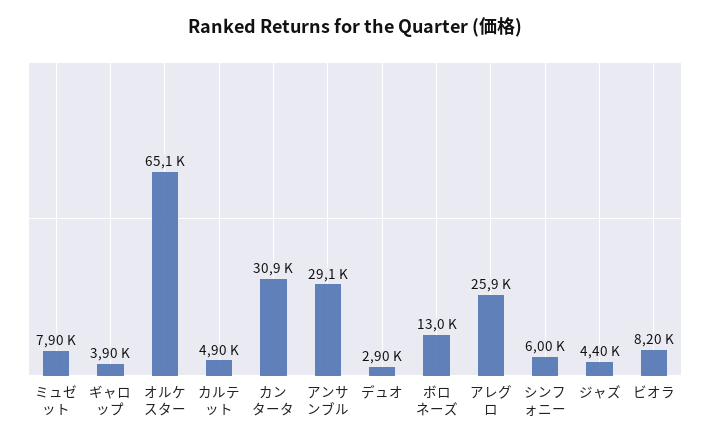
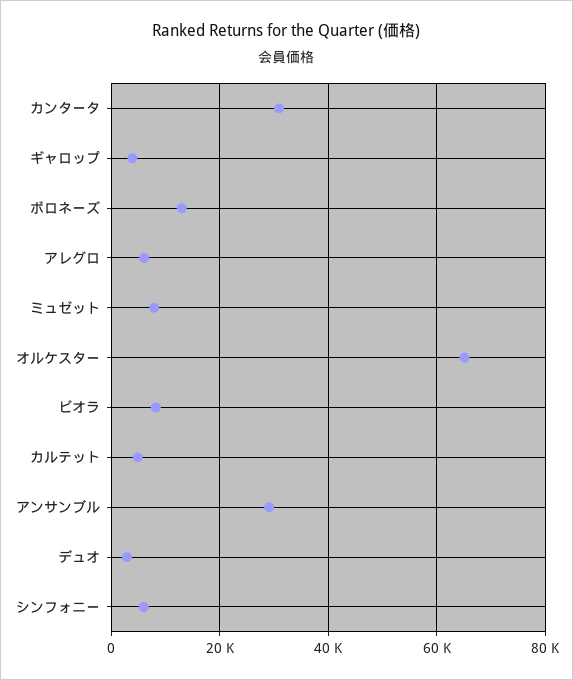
アレグロ: 25900 -> 6000
ジャズ: 4400 -> none

